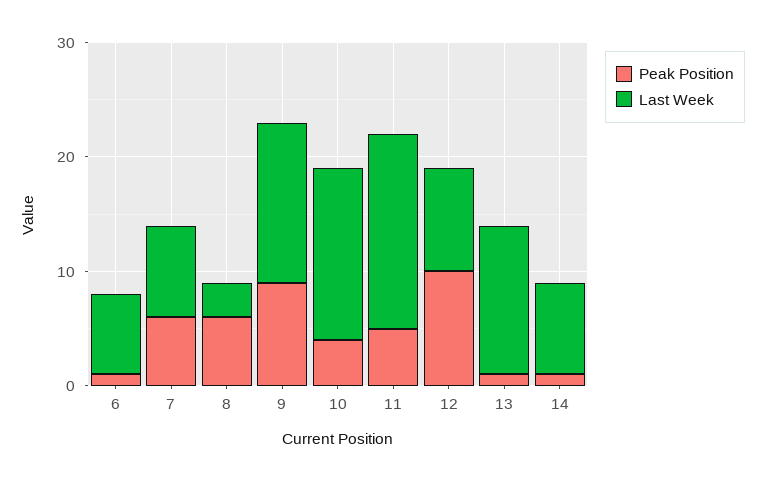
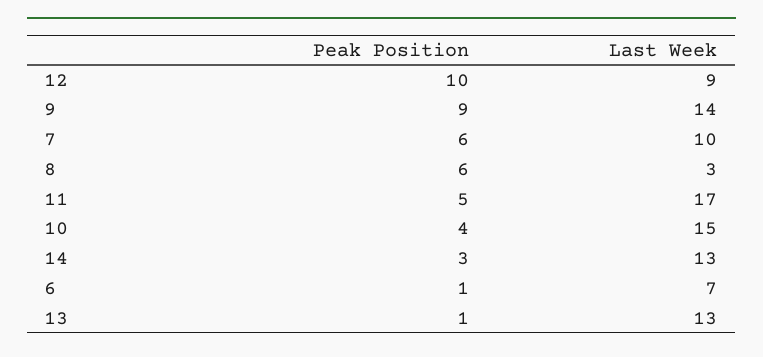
Last Week, 7: 8 -> 10
Peak Position, 14: 1 -> 3
Last Week, 14: 8 -> 13

